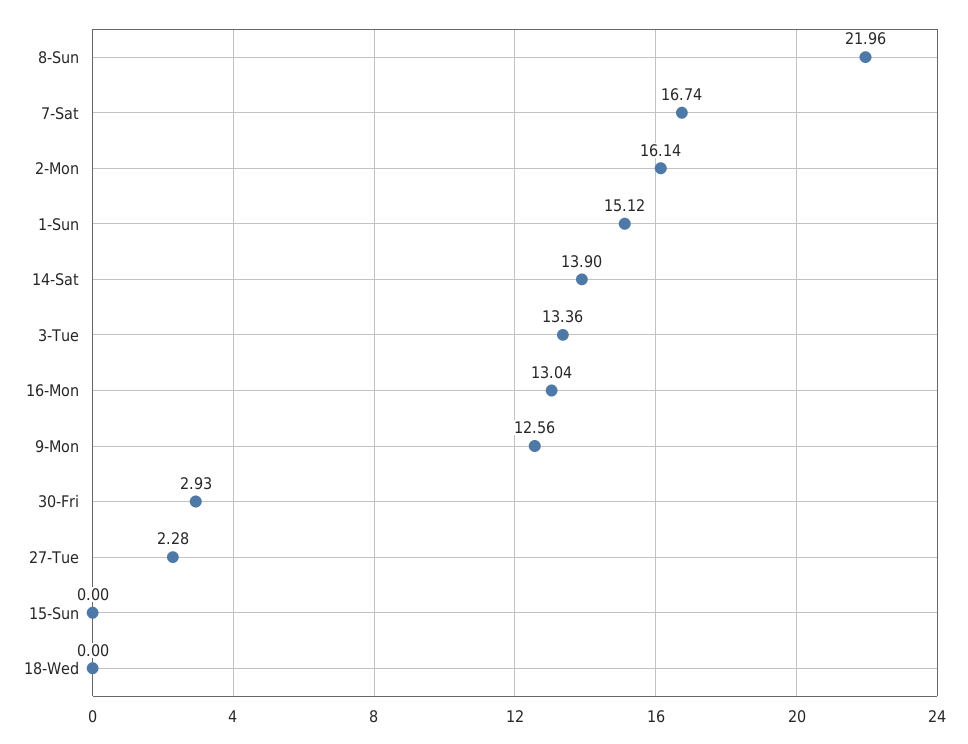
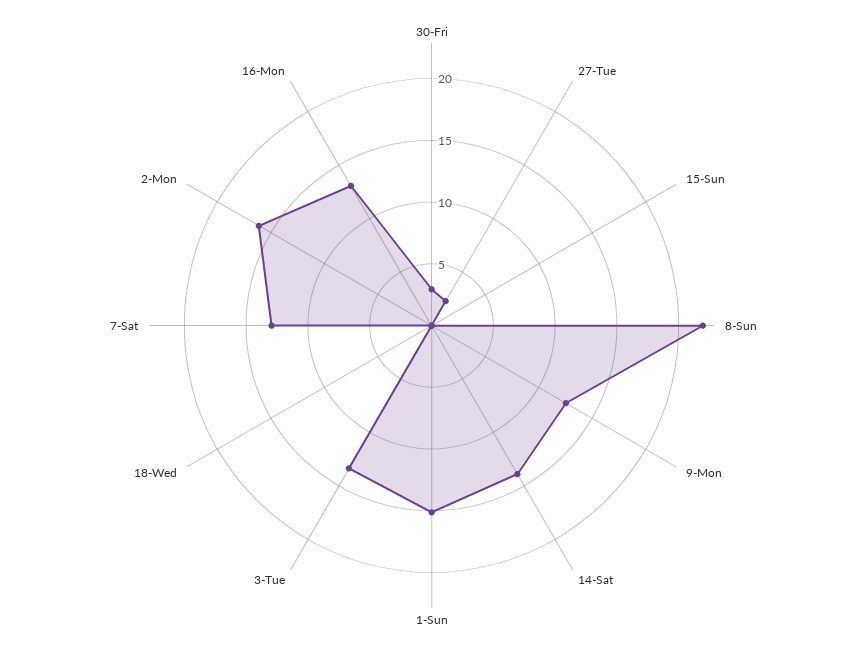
7-Sat: 16.74 -> 13

